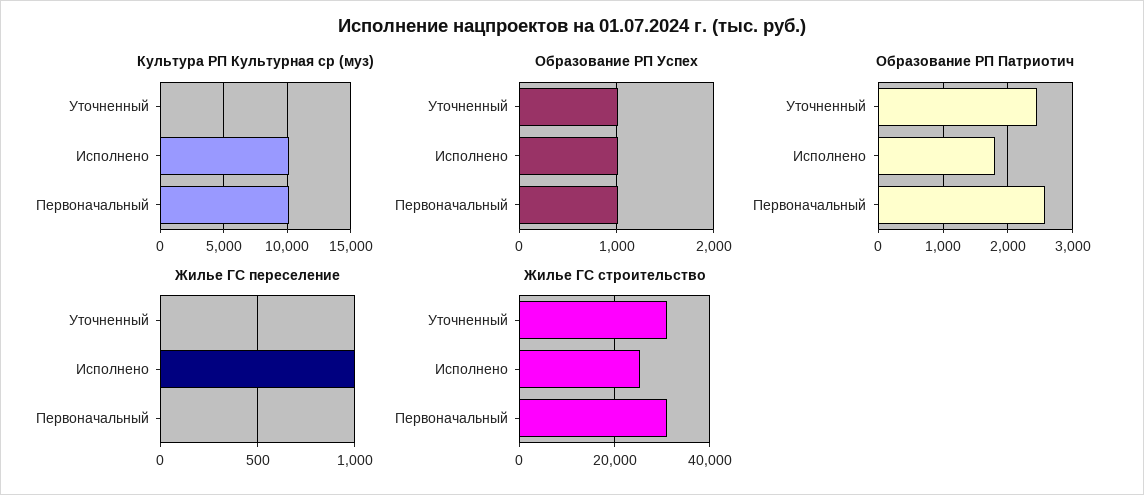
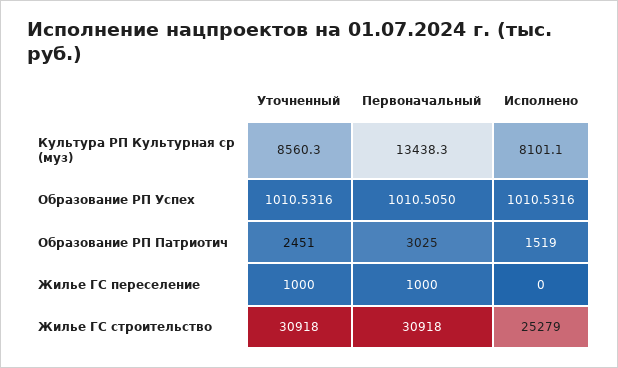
Культура РП Культурная ср (муз), Уточненный: 0 -> 8560.3
Культура РП Культурная ср (муз), Исполнено: 10000 -> 8101.1
Культура РП Культурная ср (муз), Первоначальный: 10000 -> 13438.3
Образование РП Патриотич, Исполнено: 1800 -> 1519
Образование РП Патриотич, Первоначальный: 2600 -> 3025
Жилье ГС переселение, Уточненный: 0 -> 1000
Жилье ГС переселение, Исполнено: 1000 -> 0
Жилье ГС переселение, Первоначальный: 0 -> 1000

